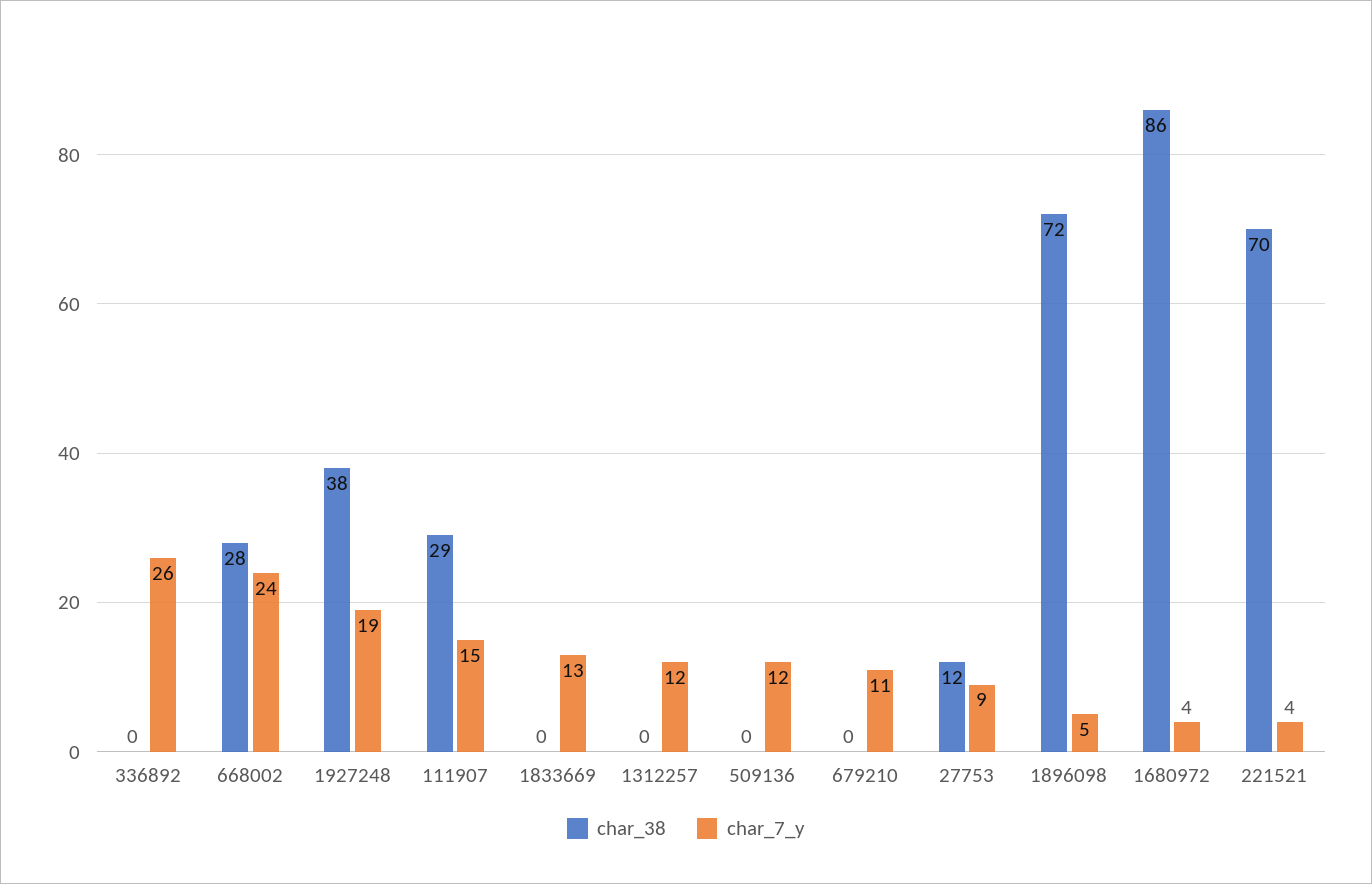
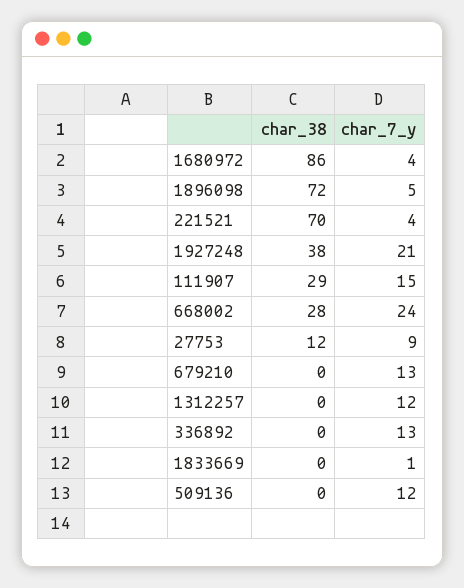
char_7_y, 336892: 26 -> 13
char_7_y, 1927248: 19 -> 21
char_7_y, 1833669: 13 -> 1
char_7_y, 679210: 11 -> 13

